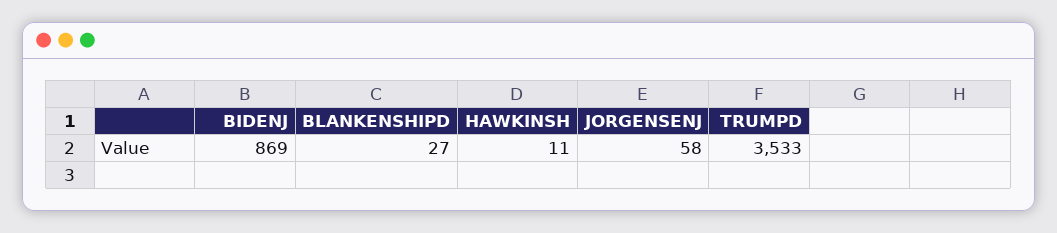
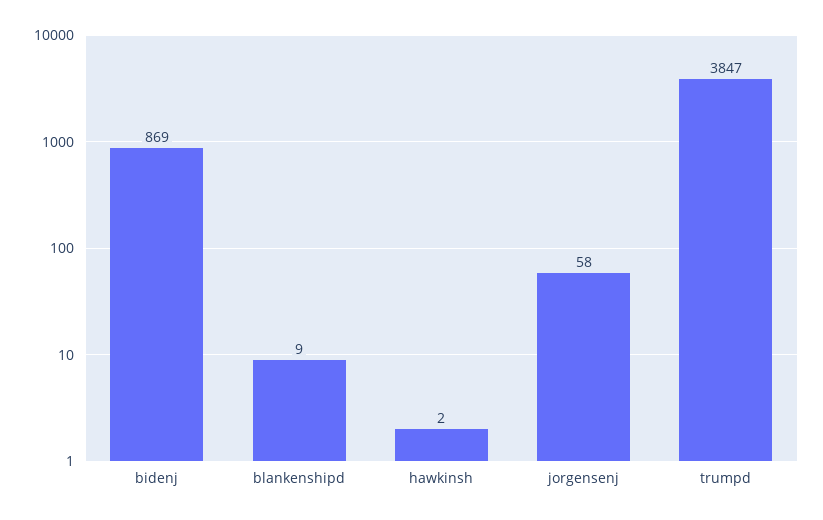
BLANKENSHIPD: 27 -> 9
HAWKINSH: 11 -> 2
TRUMPD: 3533 -> 3847

